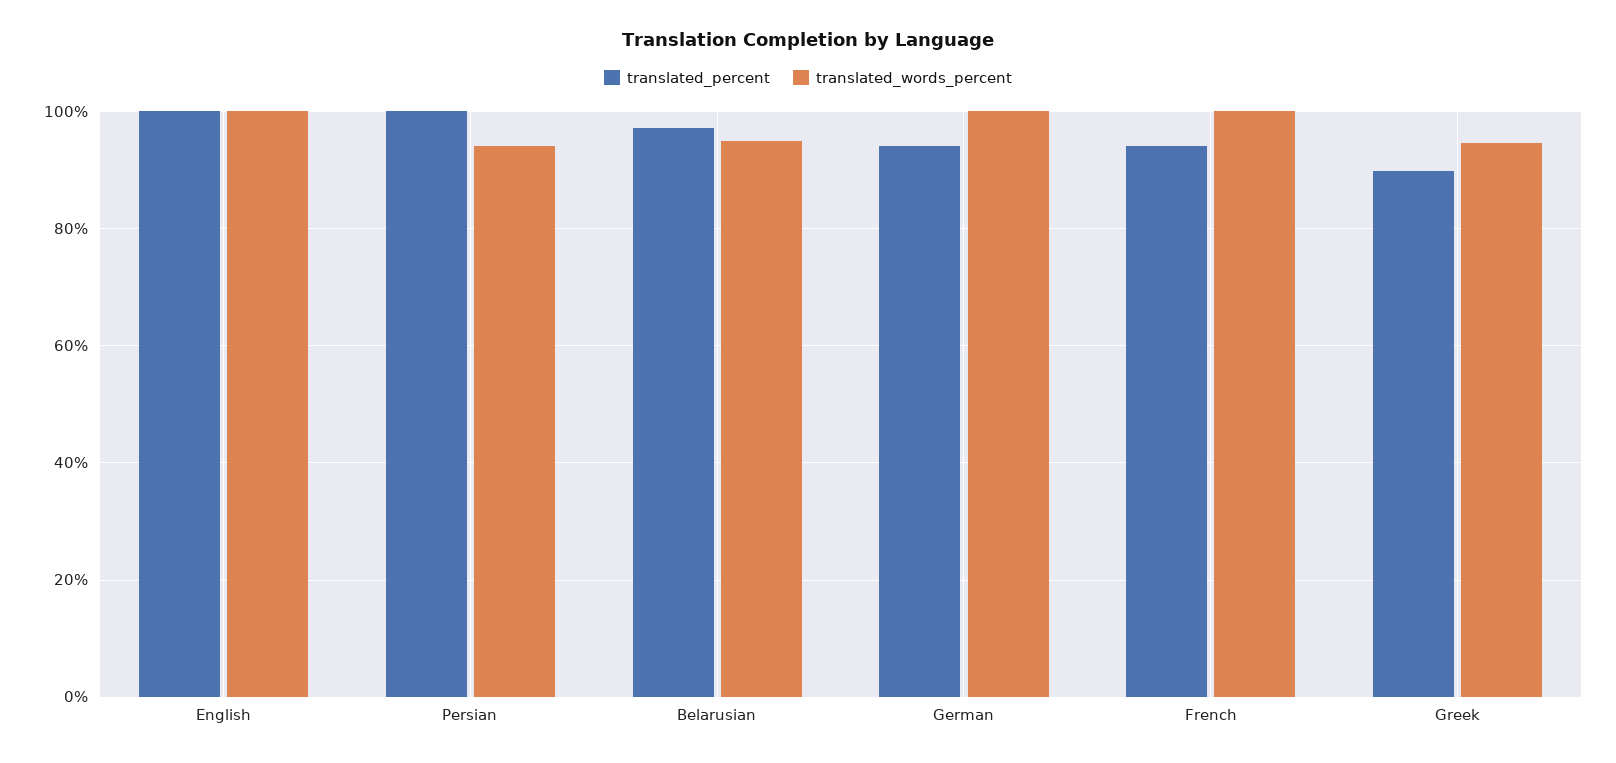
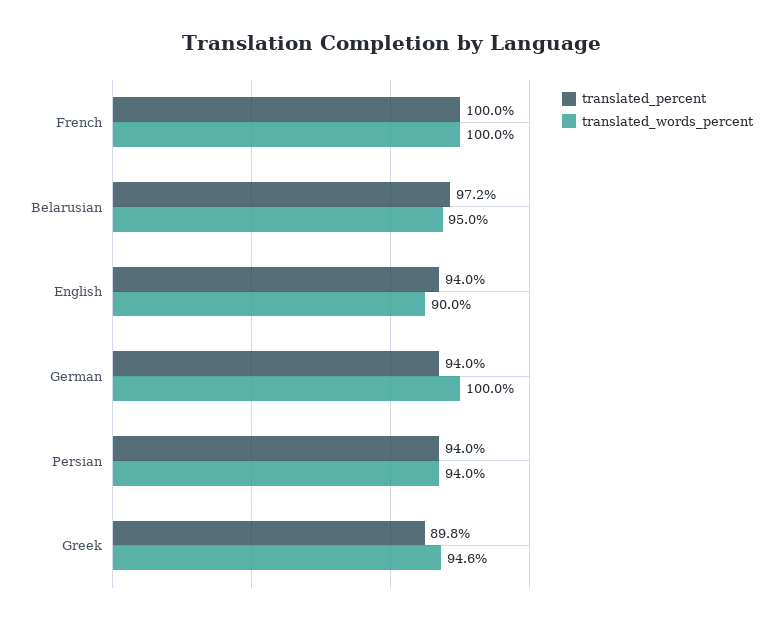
translated_percent, English: 100 -> 94
translated_words_percent, English: 100 -> 90
translated_percent, Persian: 100 -> 94
translated_percent, French: 94 -> 100

